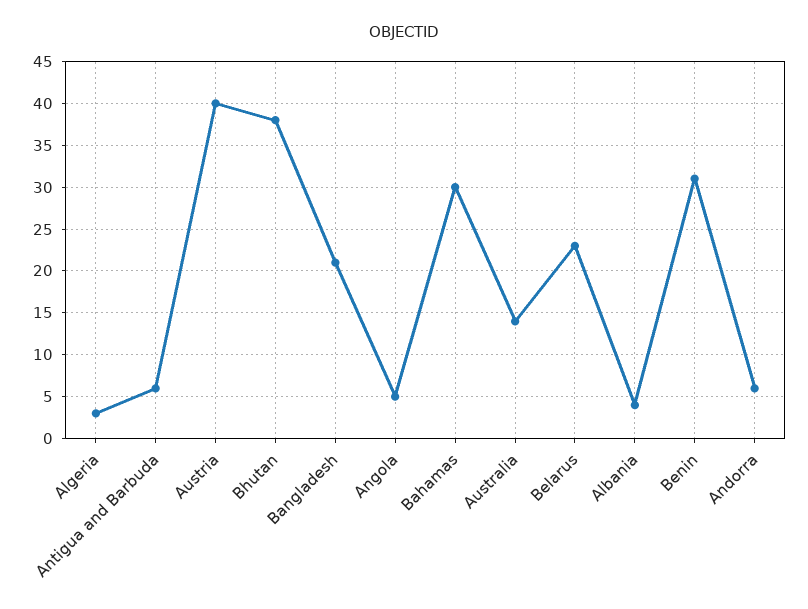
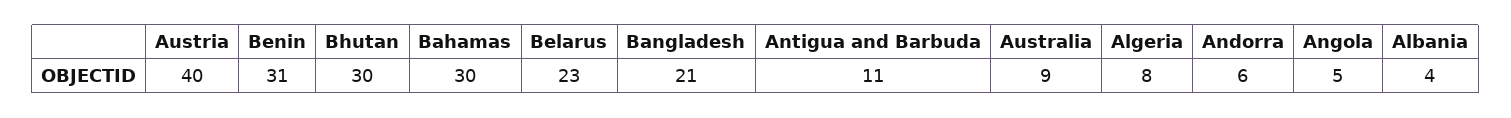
Algeria: 3 -> 8
Antigua and Barbuda: 6 -> 11
Bhutan: 38 -> 30
Australia: 14 -> 9

